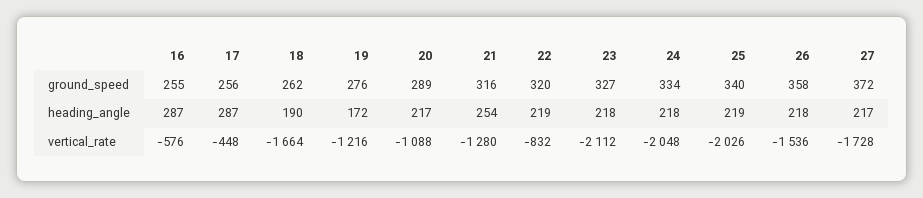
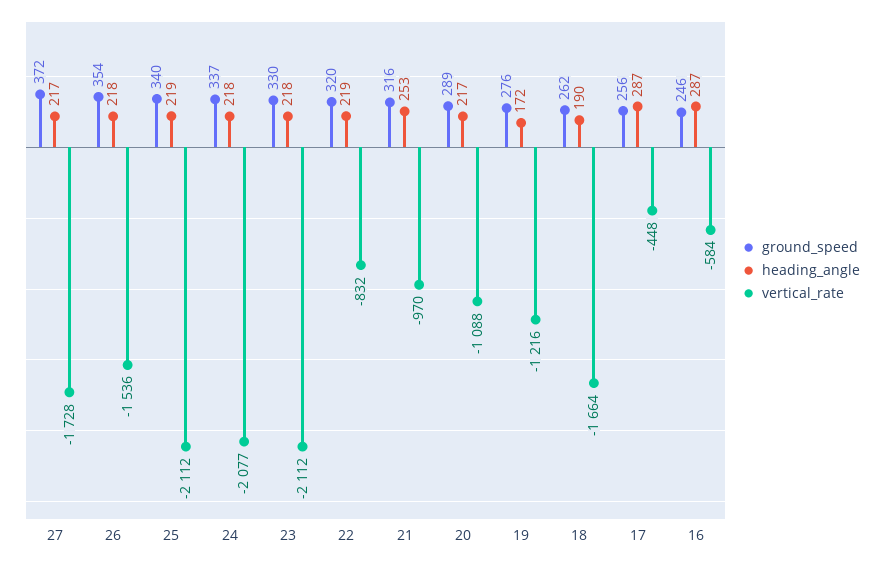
ground_speed, 16: 255 -> 246
ground_speed, 23: 327 -> 330
ground_speed, 24: 334 -> 337
ground_speed, 26: 358 -> 354
heading_angle, 21: 254 -> 253
vertical_rate, 16: -576 -> -584
vertical_rate, 21: -1280 -> -970
vertical_rate, 24: -2048 -> -2077
vertical_rate, 25: -2026 -> -2112

